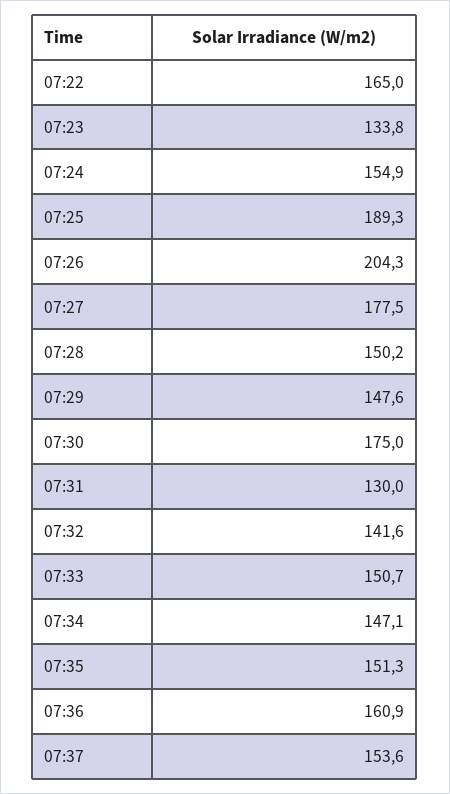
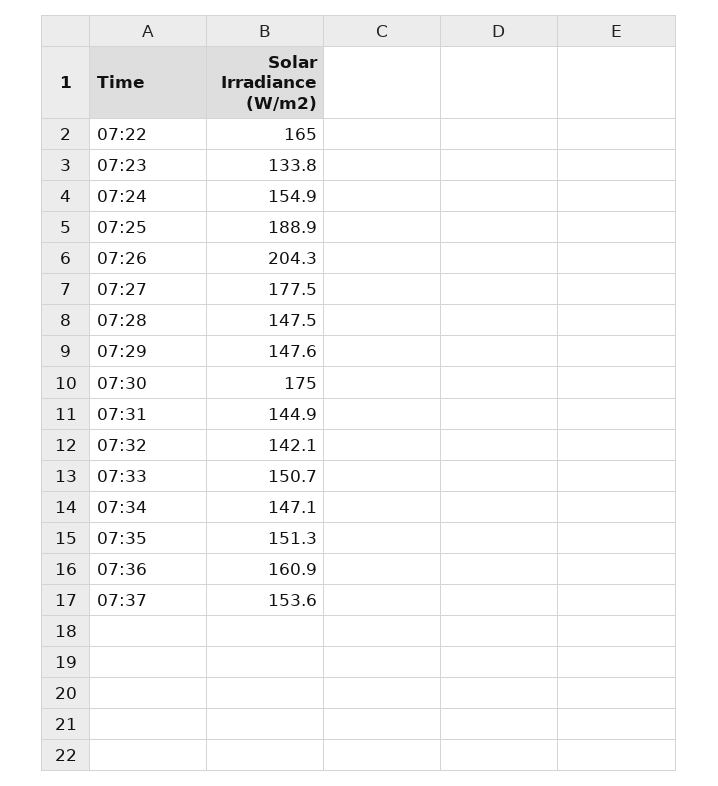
07:25: 189.3 -> 188.9
07:28: 150.2 -> 147.5
07:31: 130 -> 144.9
07:32: 141.6 -> 142.1

